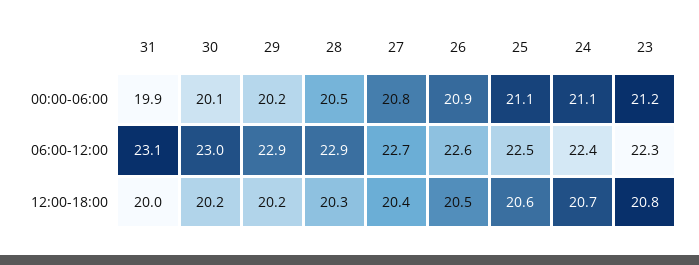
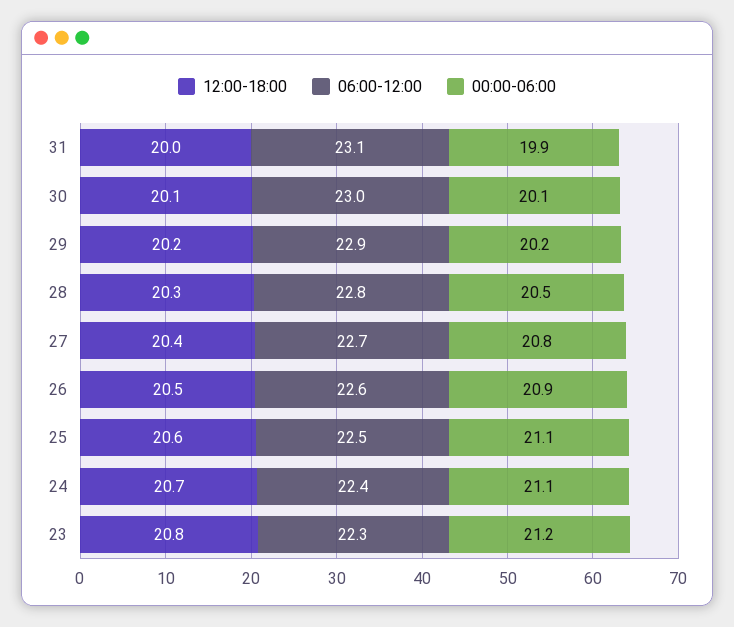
06:00-12:00, 28: 22.9 -> 22.8
12:00-18:00, 30: 20.2 -> 20.1

